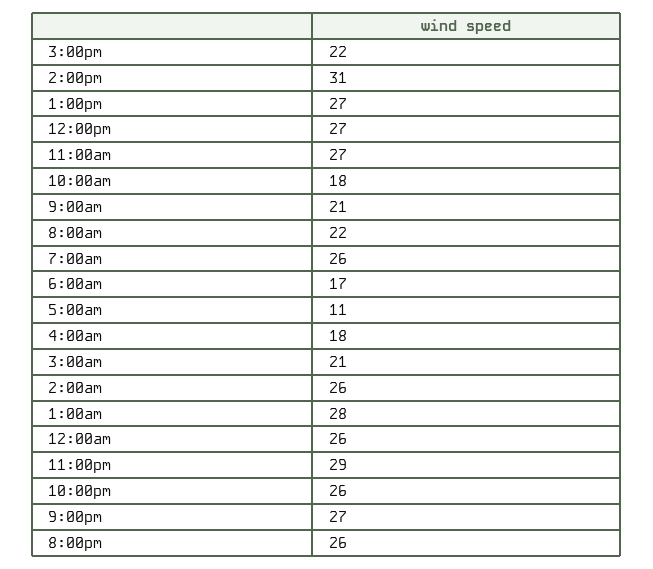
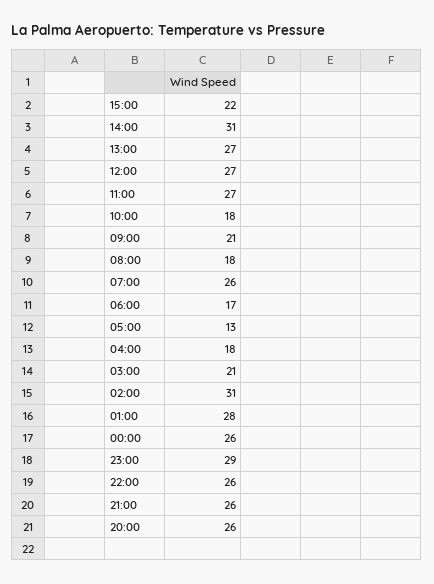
8:00am: 22 -> 18
5:00am: 11 -> 13
2:00am: 26 -> 31
9:00pm: 27 -> 26

